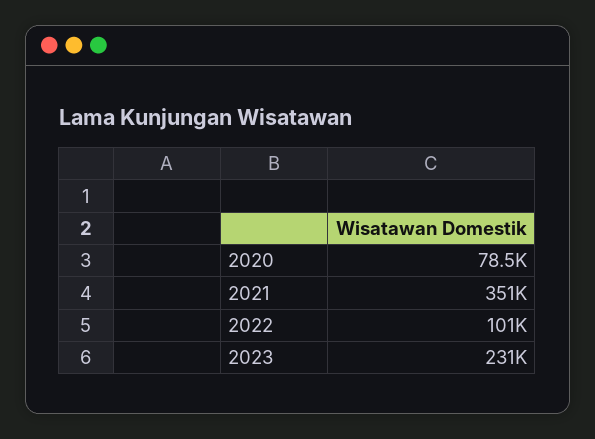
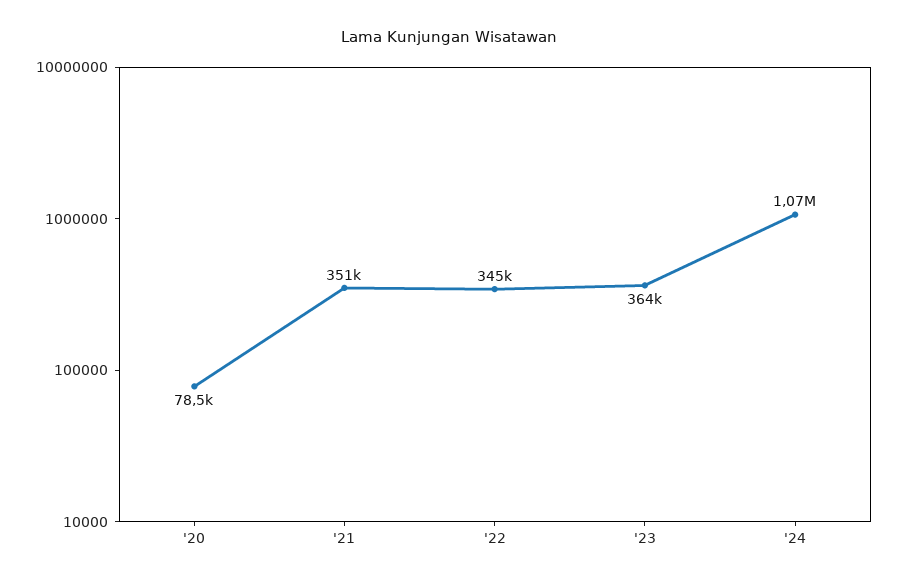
2022: 101000 -> 345000
2023: 231000 -> 364000
'24: none -> 1070000

